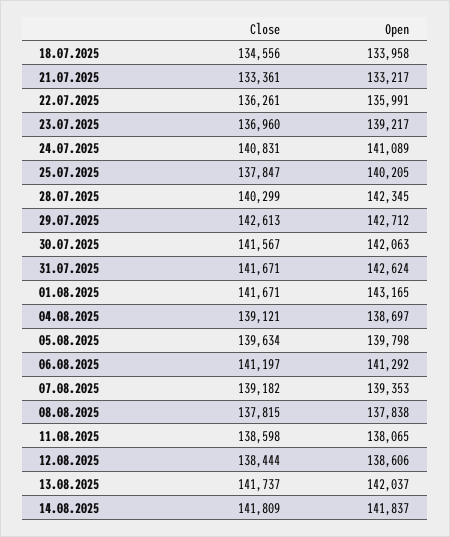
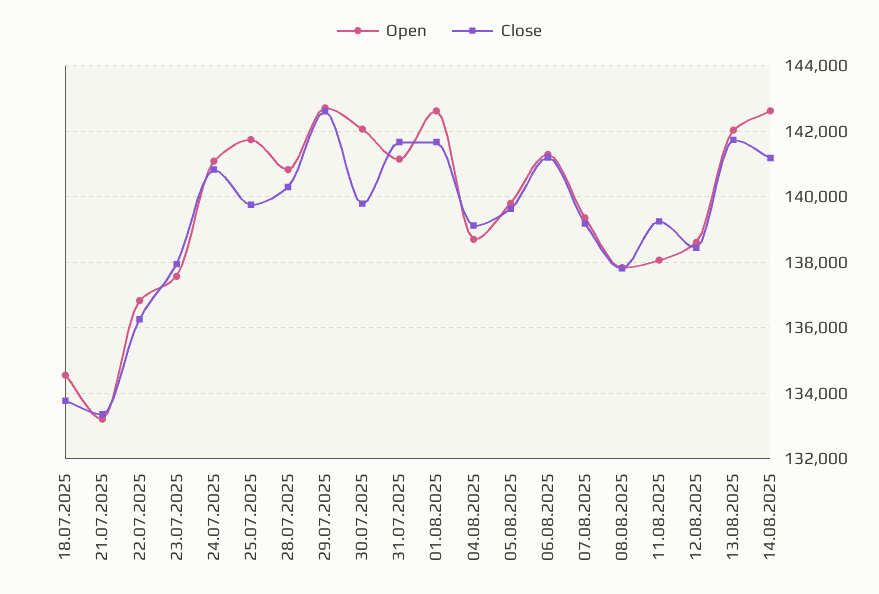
Close, 18.07.2025: 134556 -> 133800
Open, 18.07.2025: 133958 -> 134600
Open, 22.07.2025: 135991 -> 136800
Close, 23.07.2025: 136960 -> 138000
Open, 23.07.2025: 139217 -> 137600
Close, 25.07.2025: 137847 -> 139800
Open, 25.07.2025: 140205 -> 141800
Open, 28.07.2025: 142345 -> 140800
Close, 30.07.2025: 141567 -> 139800
Open, 31.07.2025: 142624 -> 141200
Open, 01.08.2025: 143165 -> 142600
Close, 11.08.2025: 138598 -> 139200
Close, 14.08.2025: 141809 -> 141200
Open, 14.08.2025: 141837 -> 142600

